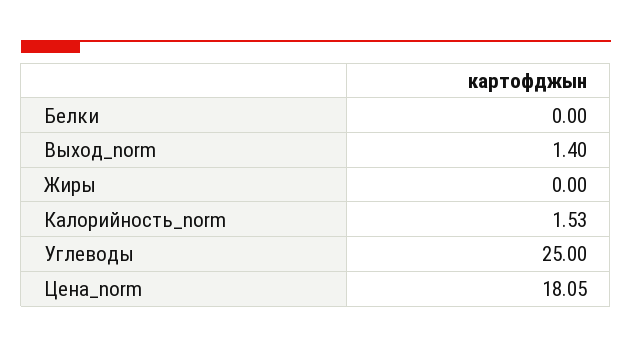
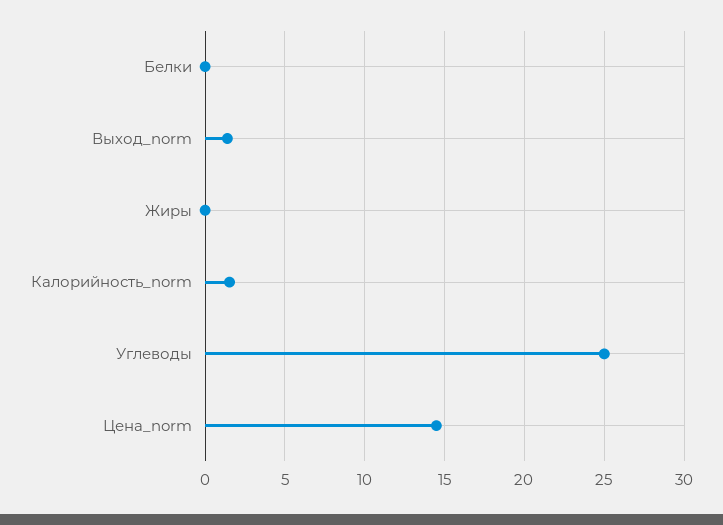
Цена_norm: 18.05 -> 14.5

